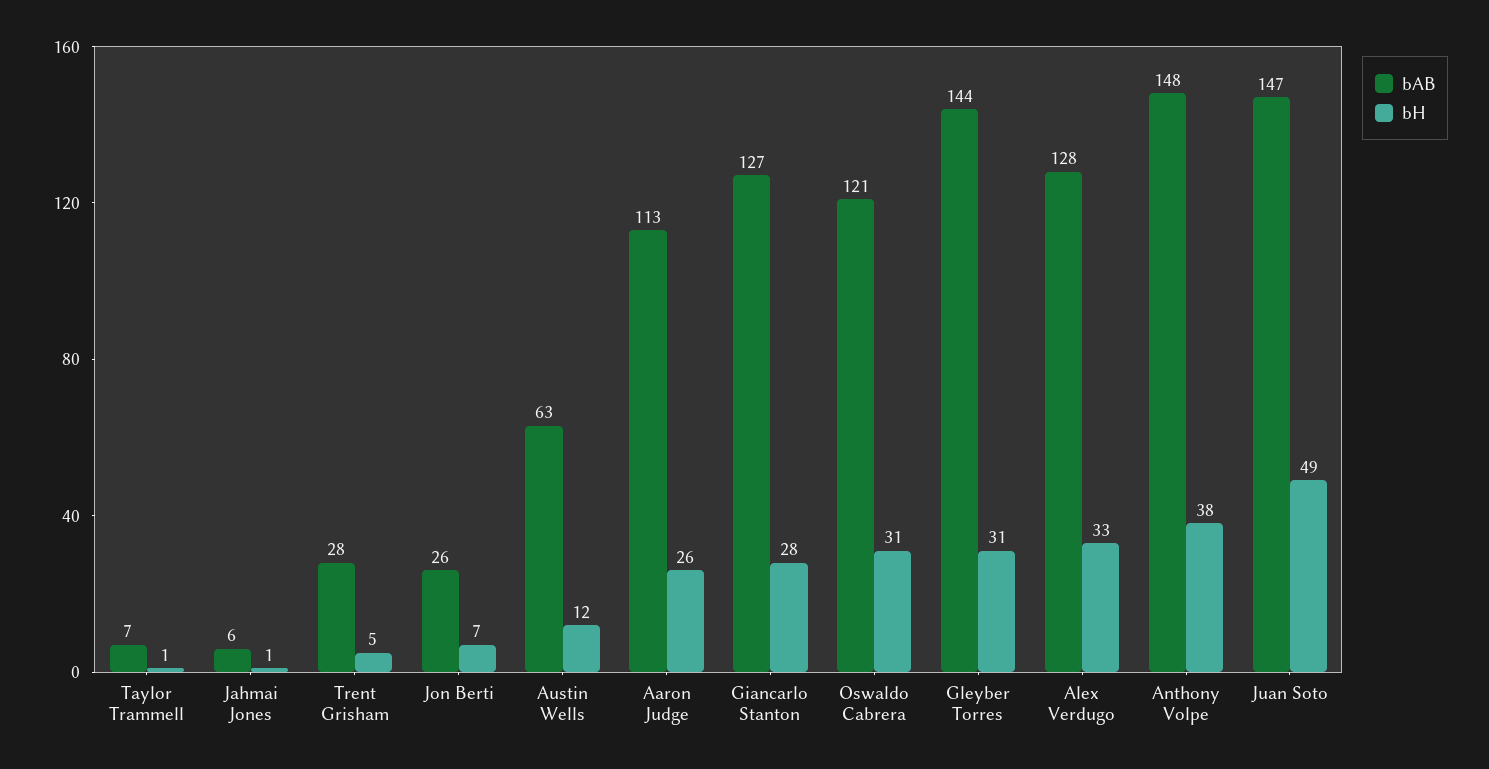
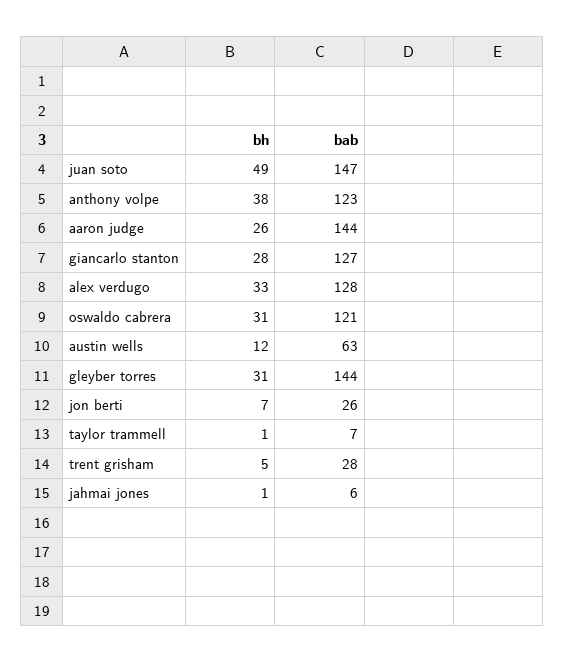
bAB, Aaron Judge: 113 -> 144
bAB, Anthony Volpe: 148 -> 123

